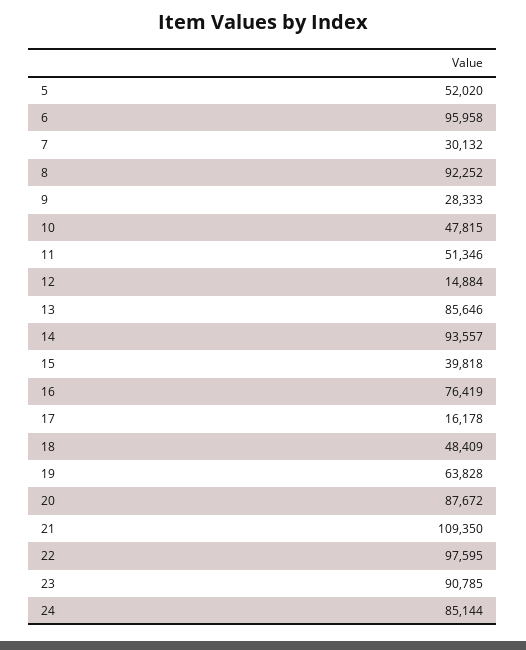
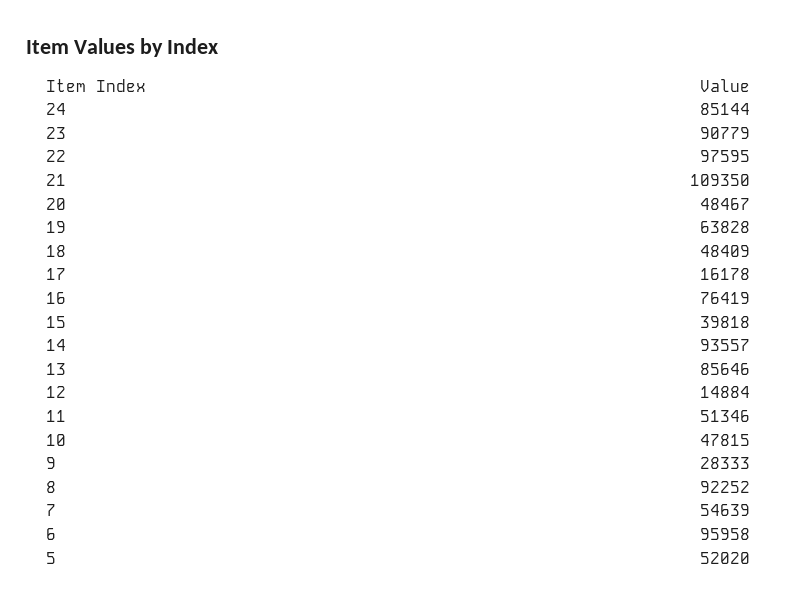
7: 30132 -> 54639
20: 87672 -> 48467
23: 90785 -> 90779

